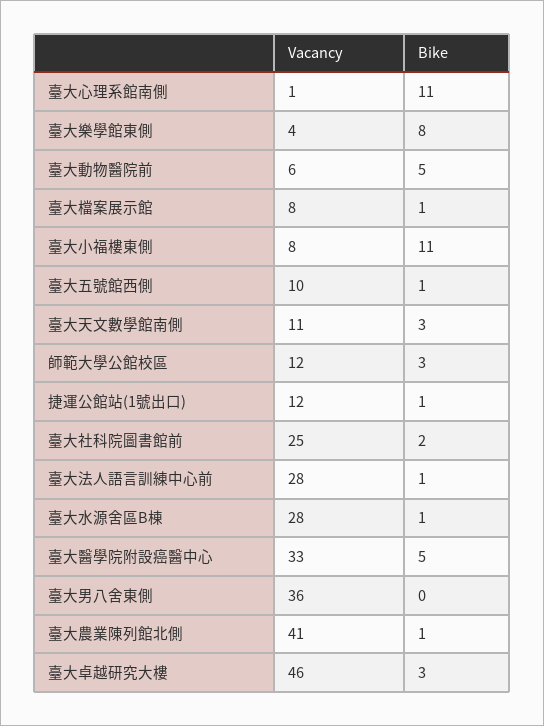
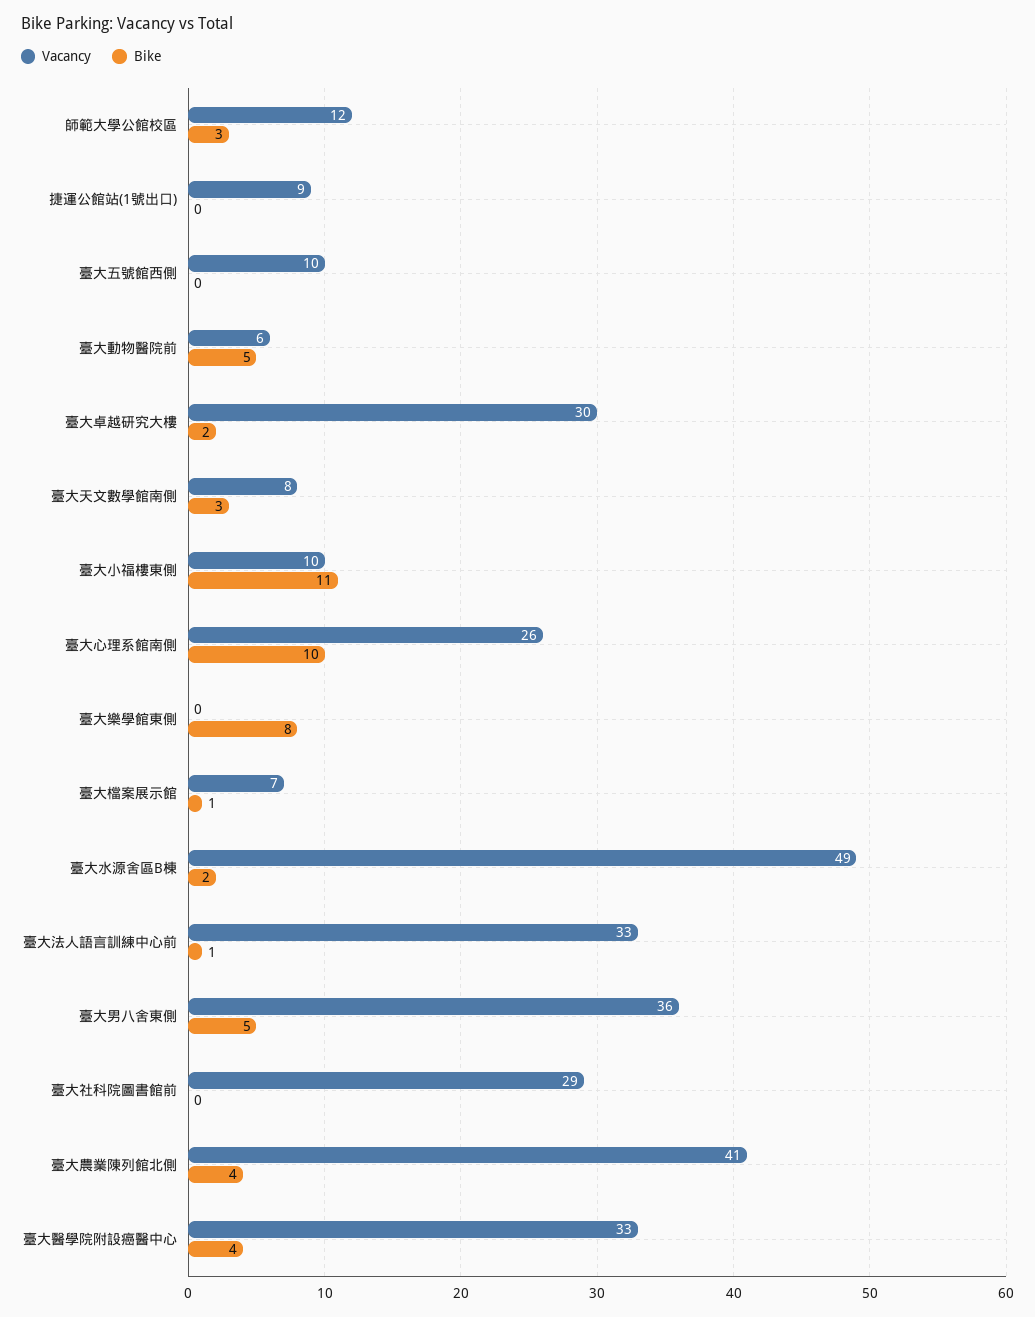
Vacancy, 臺大心理系館南側: 1 -> 26
Bike, 臺大心理系館南側: 11 -> 10
Vacancy, 臺大樂學館東側: 4 -> 0
Vacancy, 臺大檔案展示館: 8 -> 7
Vacancy, 臺大小福樓東側: 8 -> 10
Bike, 臺大五號館西側: 1 -> 0
Vacancy, 臺大天文數學館南側: 11 -> 8
Vacancy, 捷運公館站(1號出口): 12 -> 9
Bike, 捷運公館站(1號出口): 1 -> 0
Vacancy, 臺大社科院圖書館前: 25 -> 29
Bike, 臺大社科院圖書館前: 2 -> 0
Vacancy, 臺大法人語言訓練中心前: 28 -> 33
Vacancy, 臺大水源舍區B棟: 28 -> 49
Bike, 臺大水源舍區B棟: 1 -> 2
Bike, 臺大醫學院附設癌醫中心: 5 -> 4
Bike, 臺大男八舍東側: 0 -> 5
Bike, 臺大農業陳列館北側: 1 -> 4
Vacancy, 臺大卓越研究大樓: 46 -> 30
Bike, 臺大卓越研究大樓: 3 -> 2

